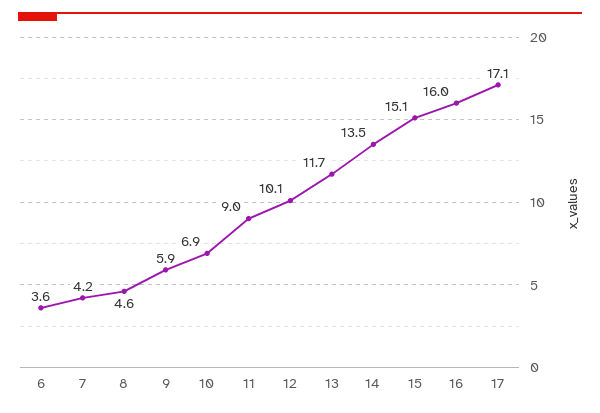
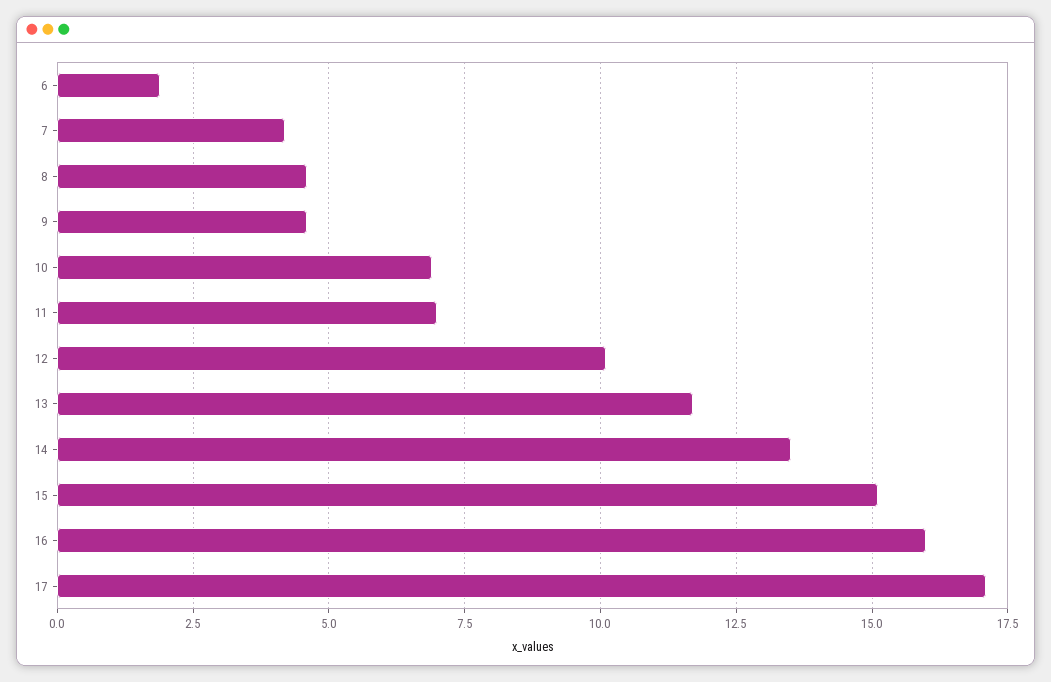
6: 3.6 -> 2
9: 5.9 -> 4.5
11: 9 -> 7

